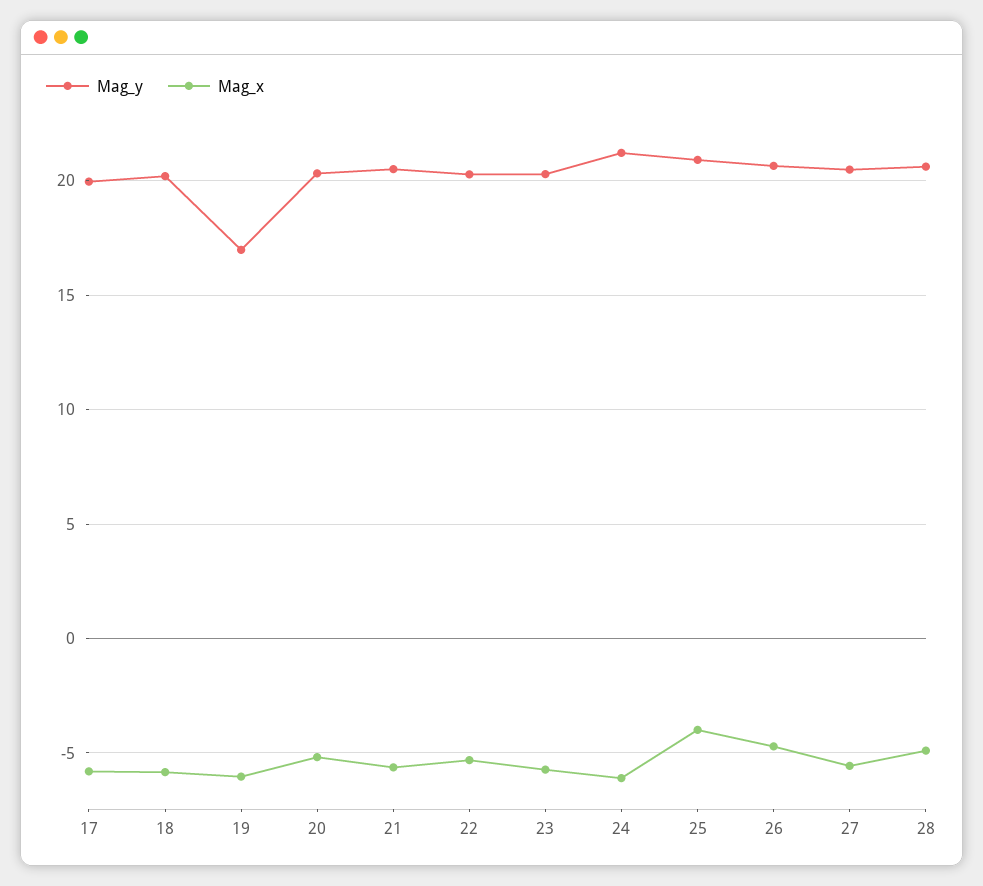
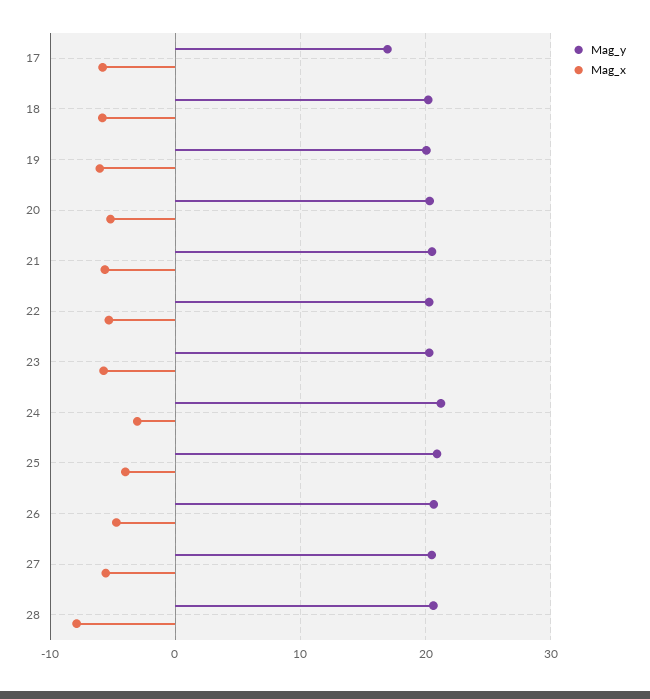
Mag_y, 17: 20 -> 17
Mag_y, 19: 17 -> 20
Mag_x, 24: -6 -> -3
Mag_x, 28: -5 -> -8

